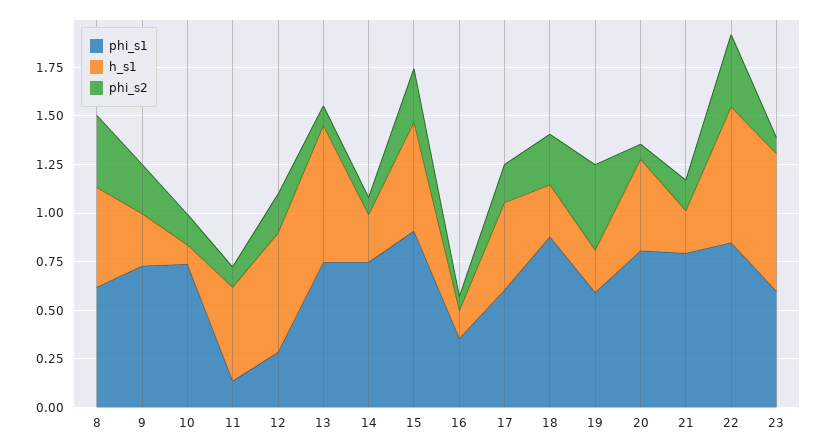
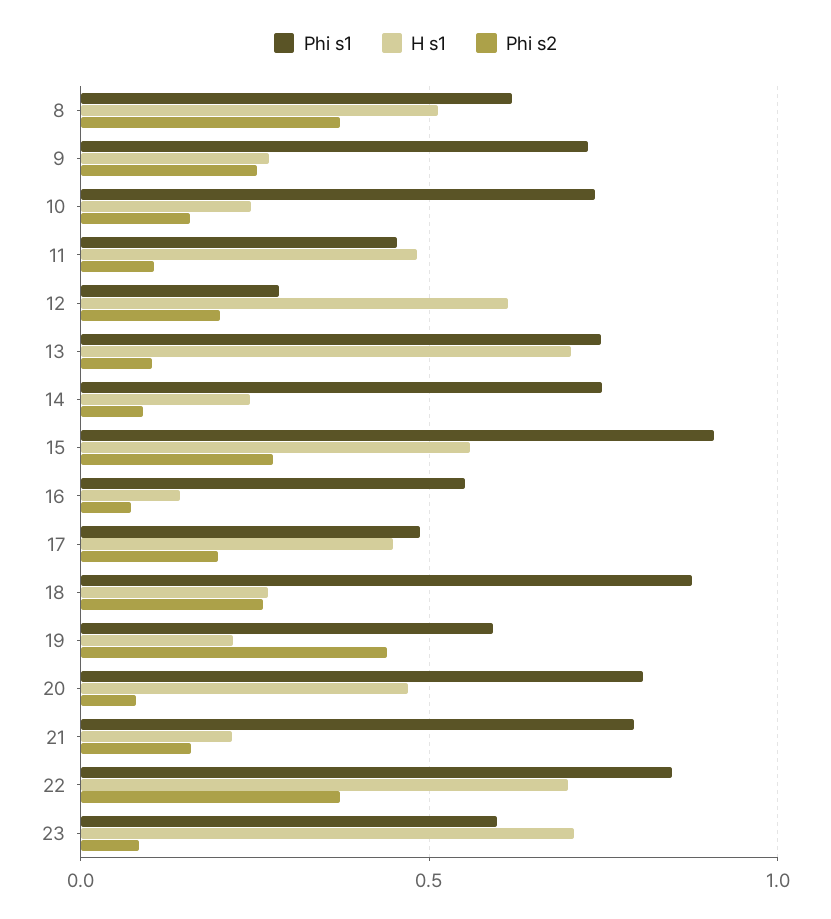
h_s1, 10: 0.1 -> 0.25
phi_s1, 11: 0.15 -> 0.45
phi_s1, 16: 0.35 -> 0.55
phi_s1, 17: 0.6 -> 0.5

